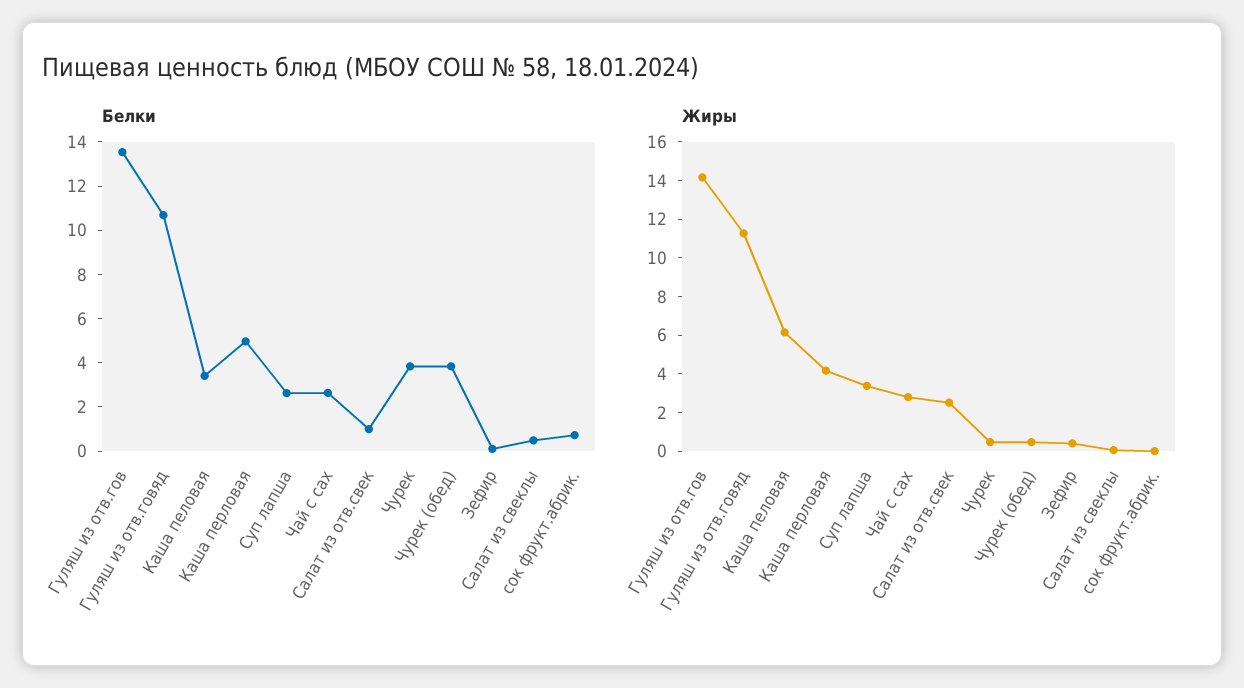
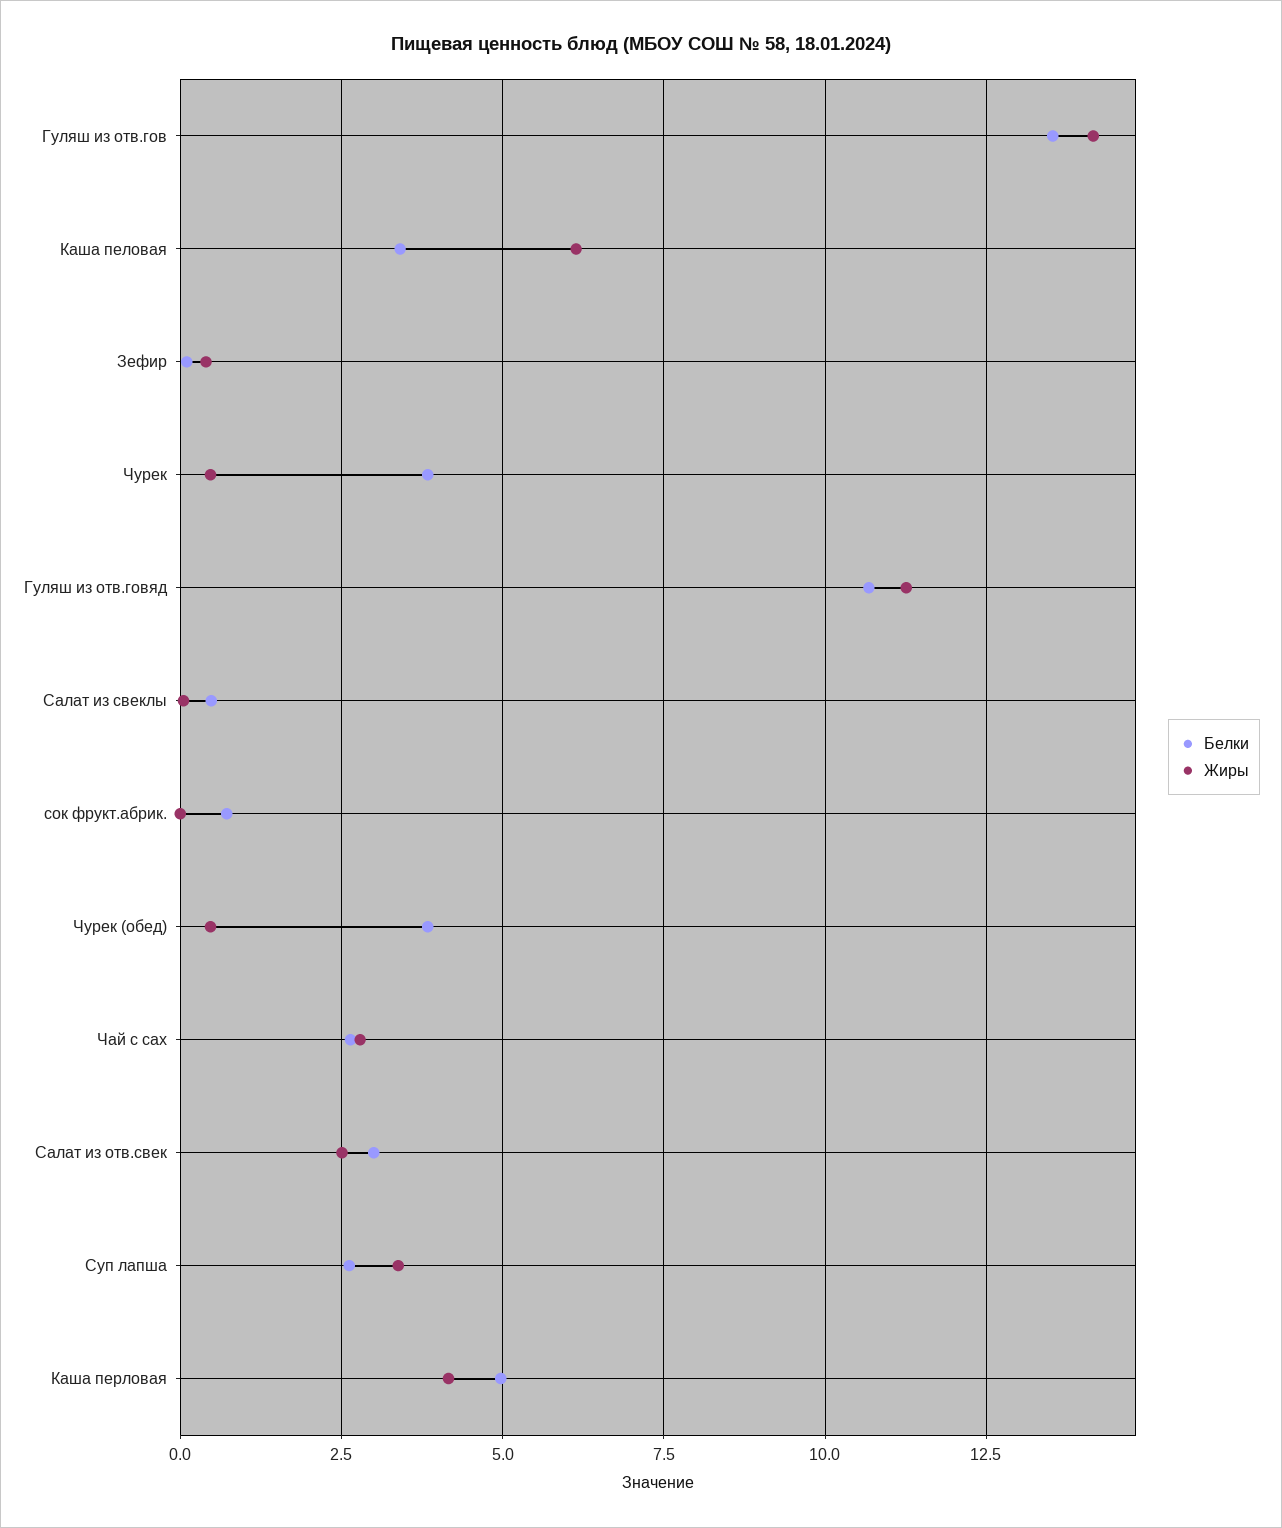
Белки, Салат из отв.свек: 1 -> 3

